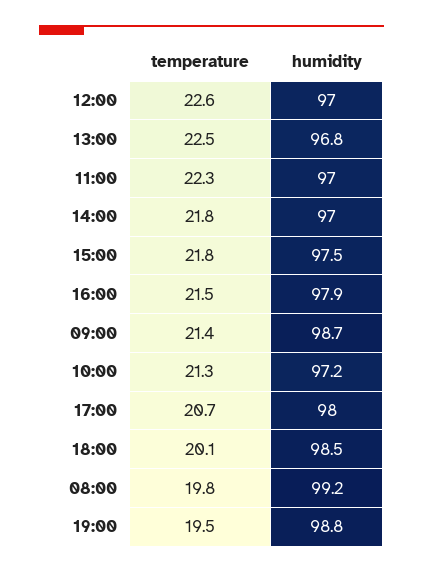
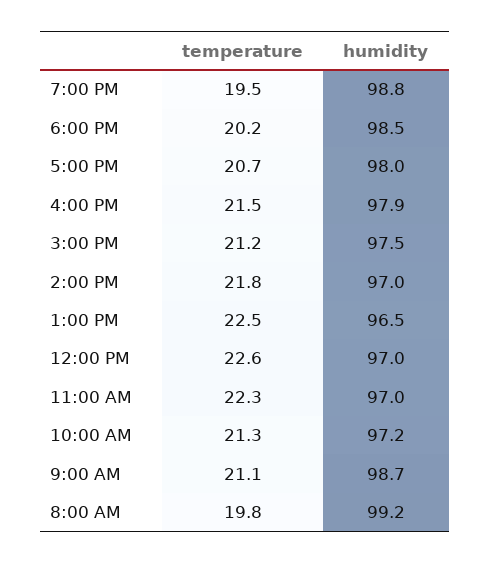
humidity, 13:00: 96.8 -> 96.5
temperature, 15:00: 21.8 -> 21.2
temperature, 09:00: 21.4 -> 21.1
temperature, 18:00: 20.1 -> 20.2

